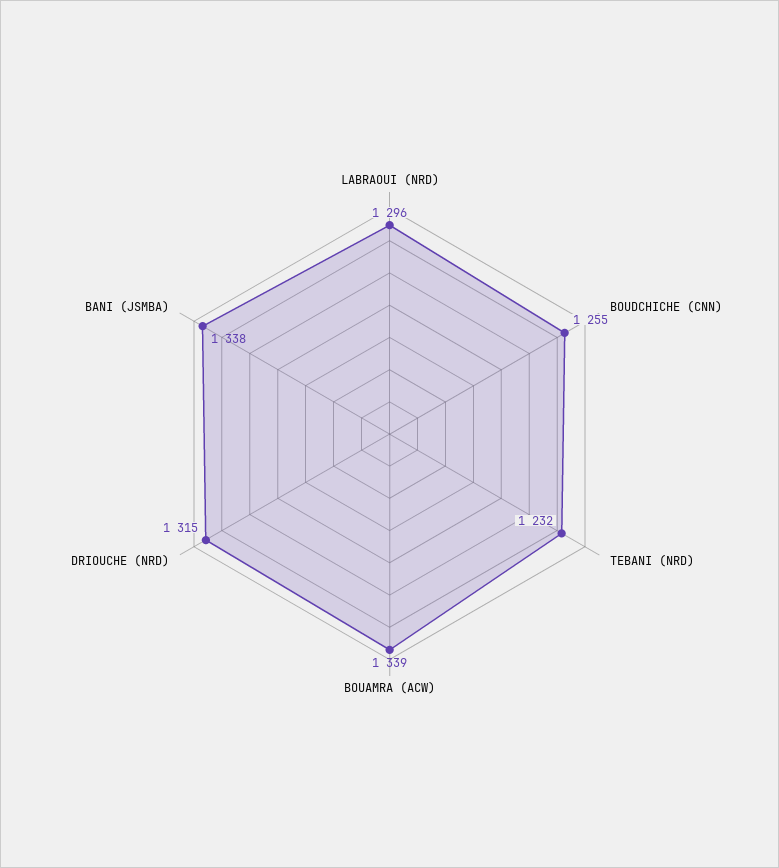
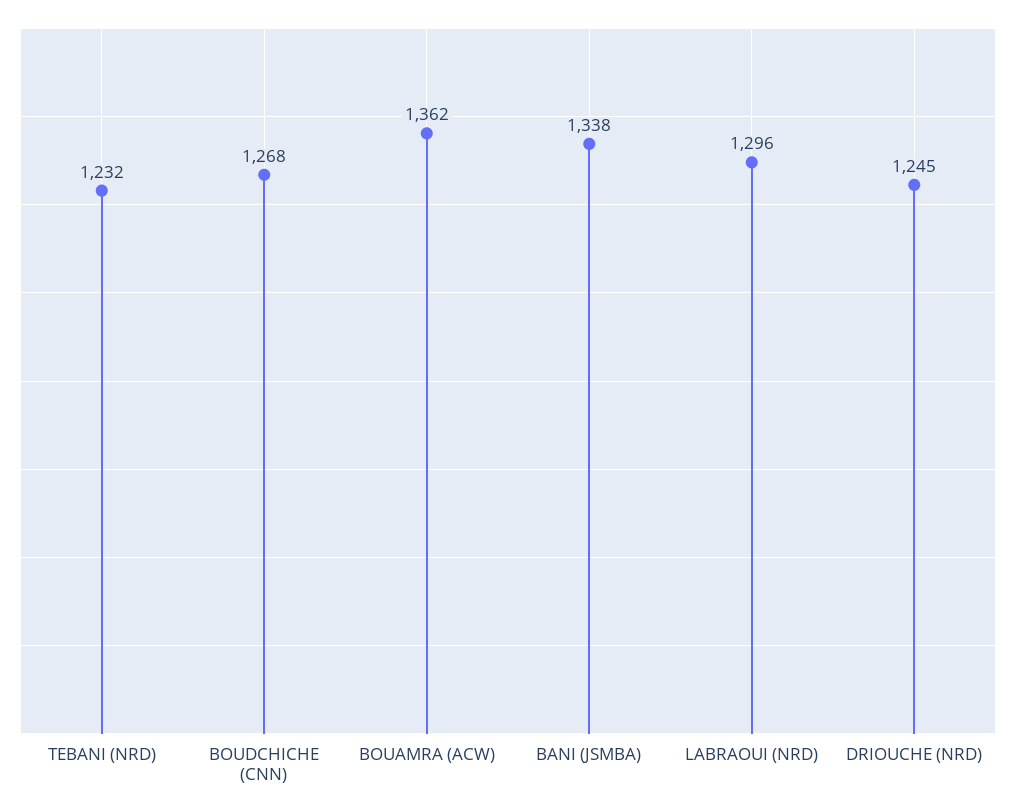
BOUDCHICHE (CNN): 1255 -> 1268
BOUAMRA (ACW): 1339 -> 1362
DRIOUCHE (NRD): 1315 -> 1245

